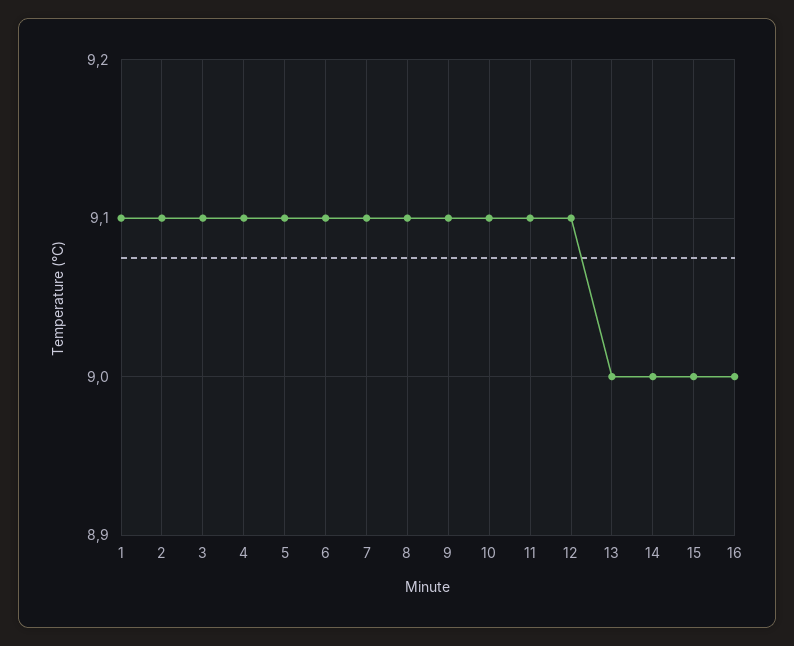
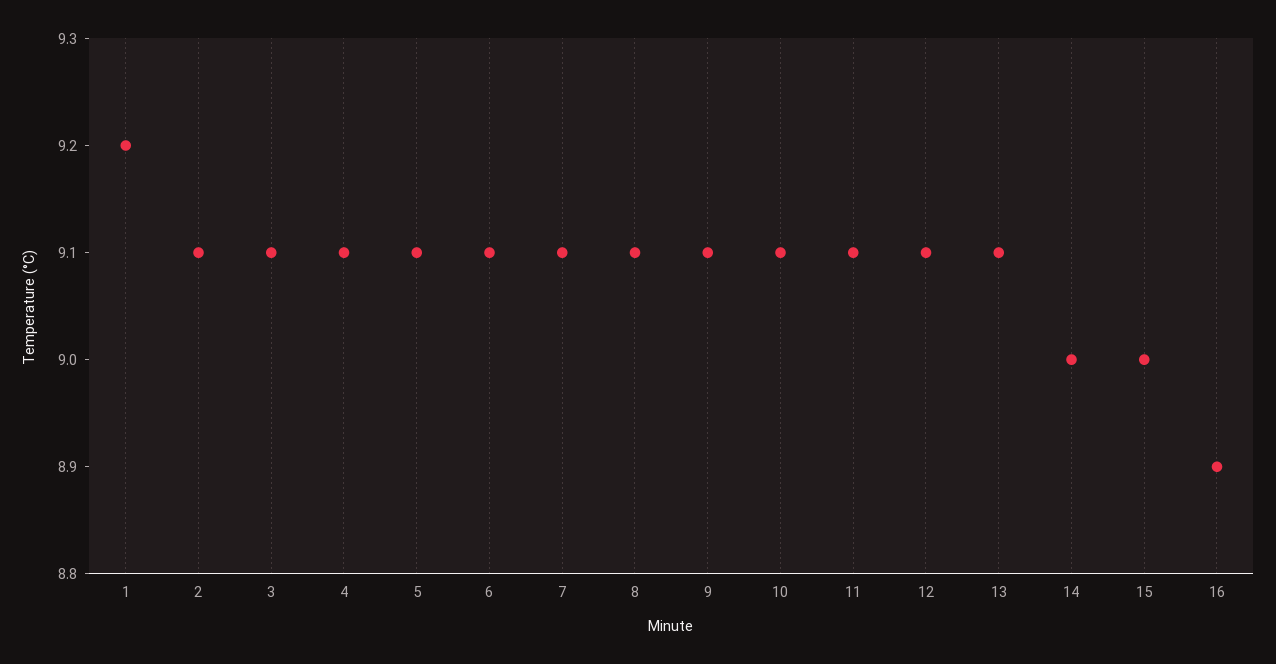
1: 9.1 -> 9.2
13: 9 -> 9.1
16: 9 -> 8.9

